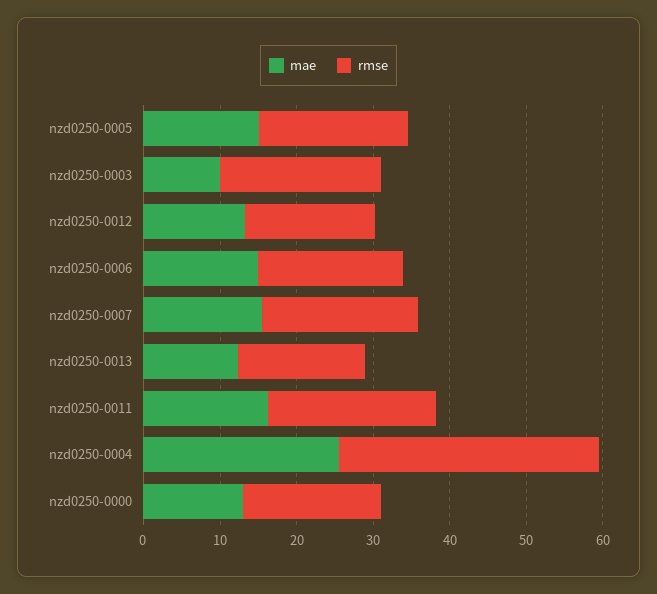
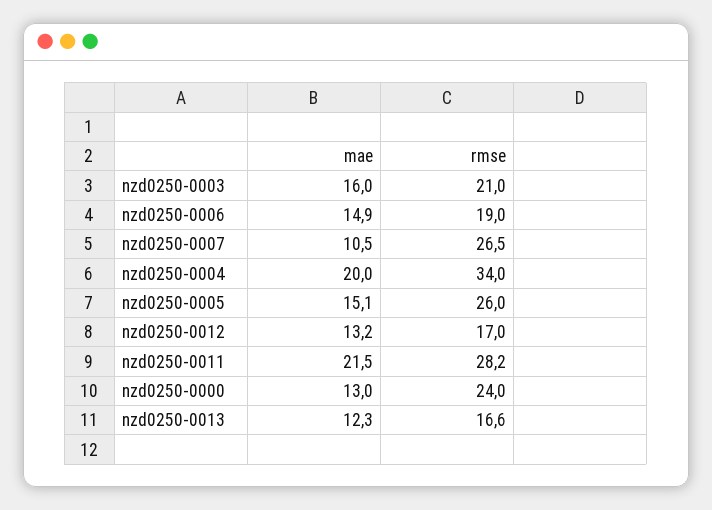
rmse, nzd0250-0005: 20 -> 26
mae, nzd0250-0003: 10 -> 16
mae, nzd0250-0007: 16 -> 10.5
rmse, nzd0250-0007: 20 -> 26.5
mae, nzd0250-0011: 16 -> 21.5
rmse, nzd0250-0011: 22 -> 28.2
mae, nzd0250-0004: 26 -> 20
rmse, nzd0250-0000: 18 -> 24

